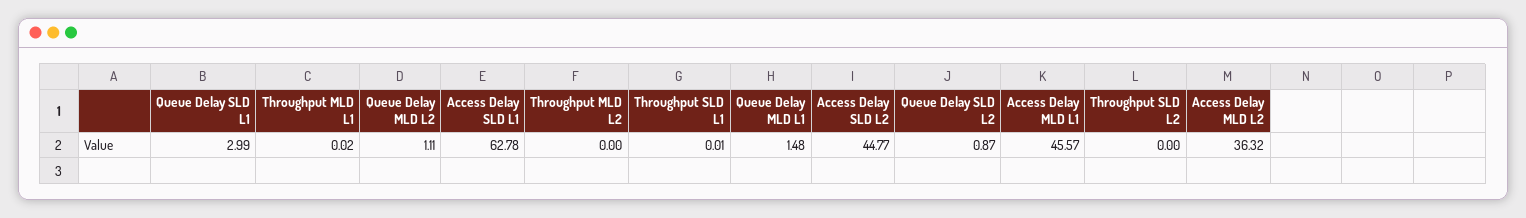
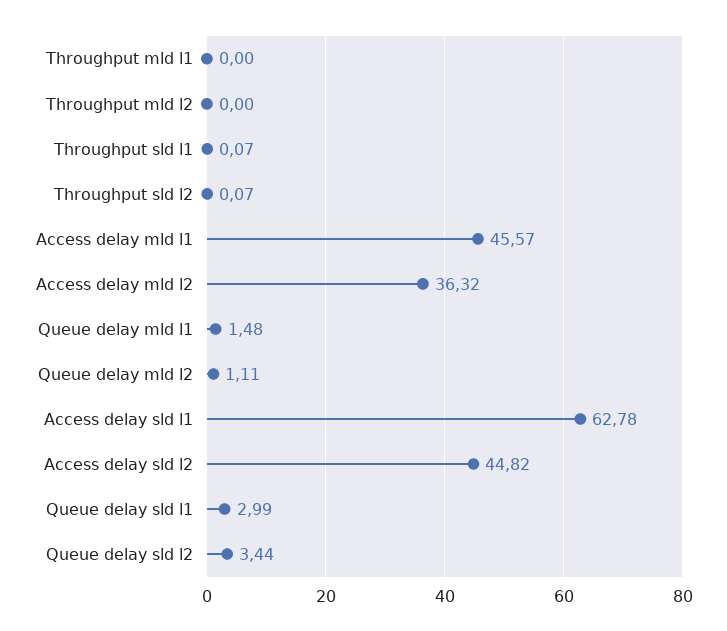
Throughput MLD L1: 0.02 -> 0
Throughput SLD L1: 0.01 -> 0.07
Access Delay SLD L2: 44.77 -> 44.82
Queue Delay SLD L2: 0.87 -> 3.44
Throughput SLD L2: 0 -> 0.07

